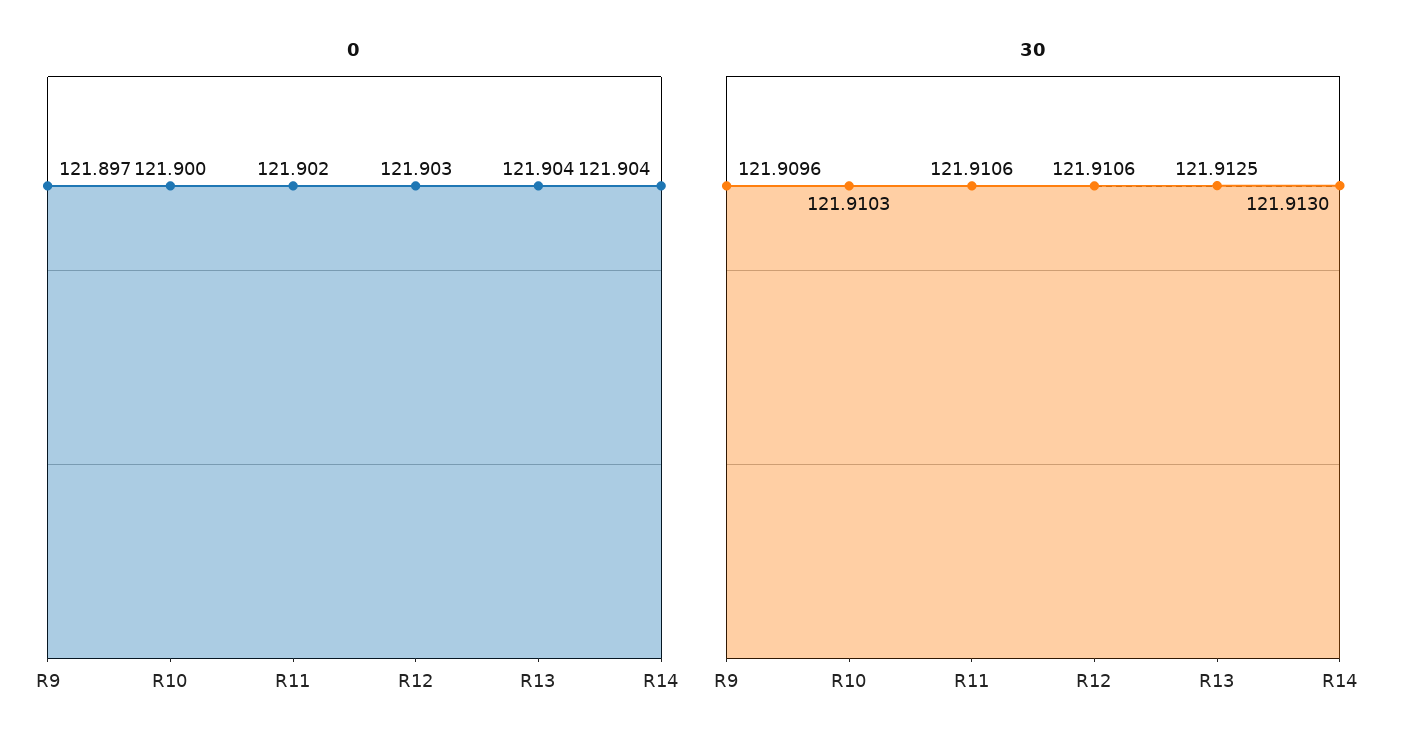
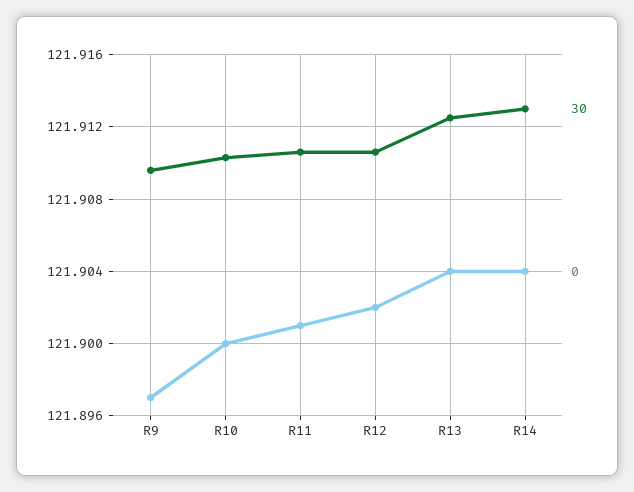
0, R11: 121.902 -> 121.901
0, R12: 121.903 -> 121.902

